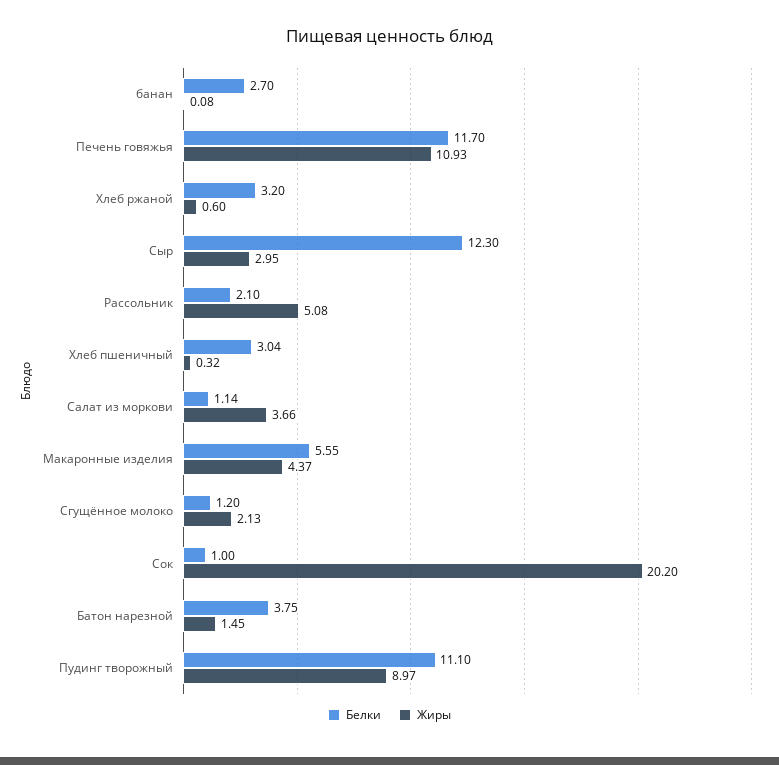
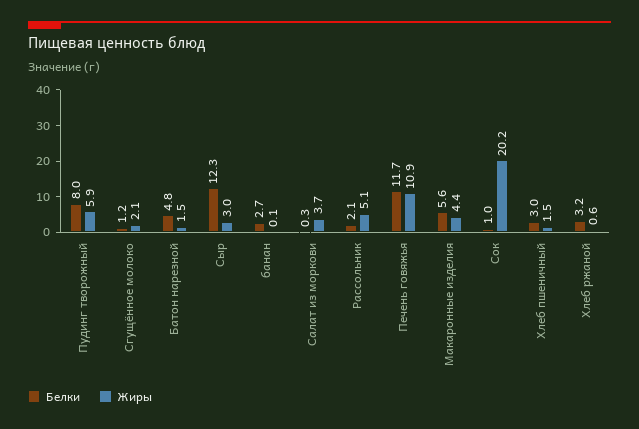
Жиры, Хлеб пшеничный: 0.32 -> 1.5
Белки, Салат из моркови: 1.14 -> 0.3
Белки, Батон нарезной: 3.75 -> 4.8
Белки, Пудинг творожный: 11.1 -> 8
Жиры, Пудинг творожный: 8.97 -> 5.9

